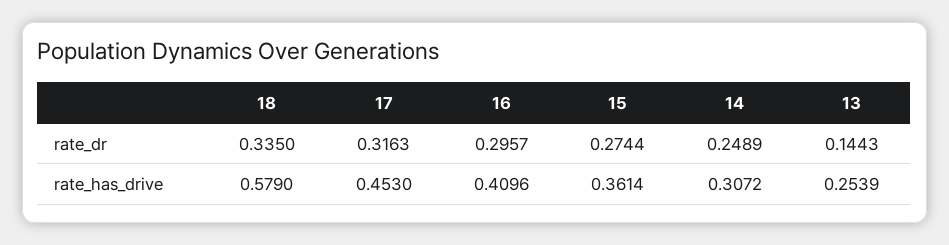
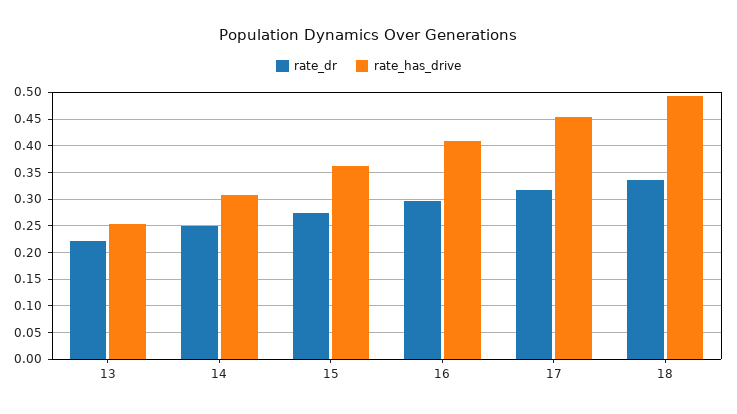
rate_dr, 13: 0.1443 -> 0.225
rate_has_drive, 18: 0.579 -> 0.5

